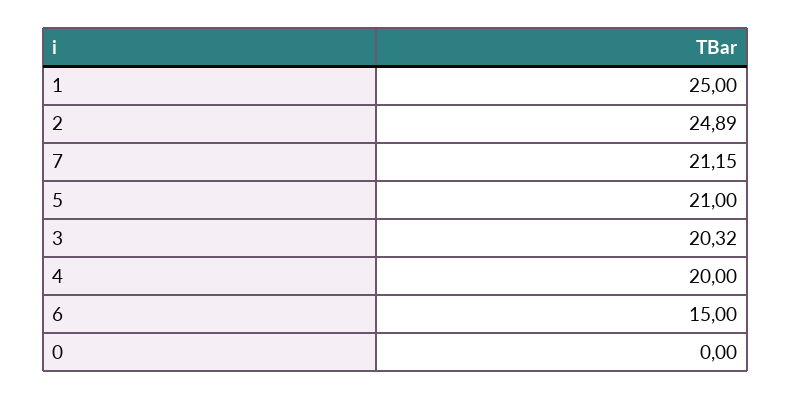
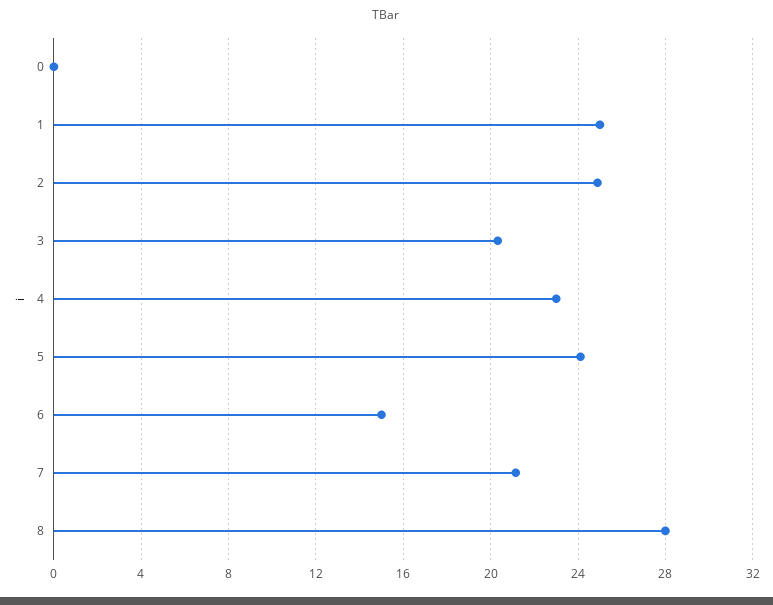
5: 21 -> 24
4: 20 -> 23
8: none -> 28

